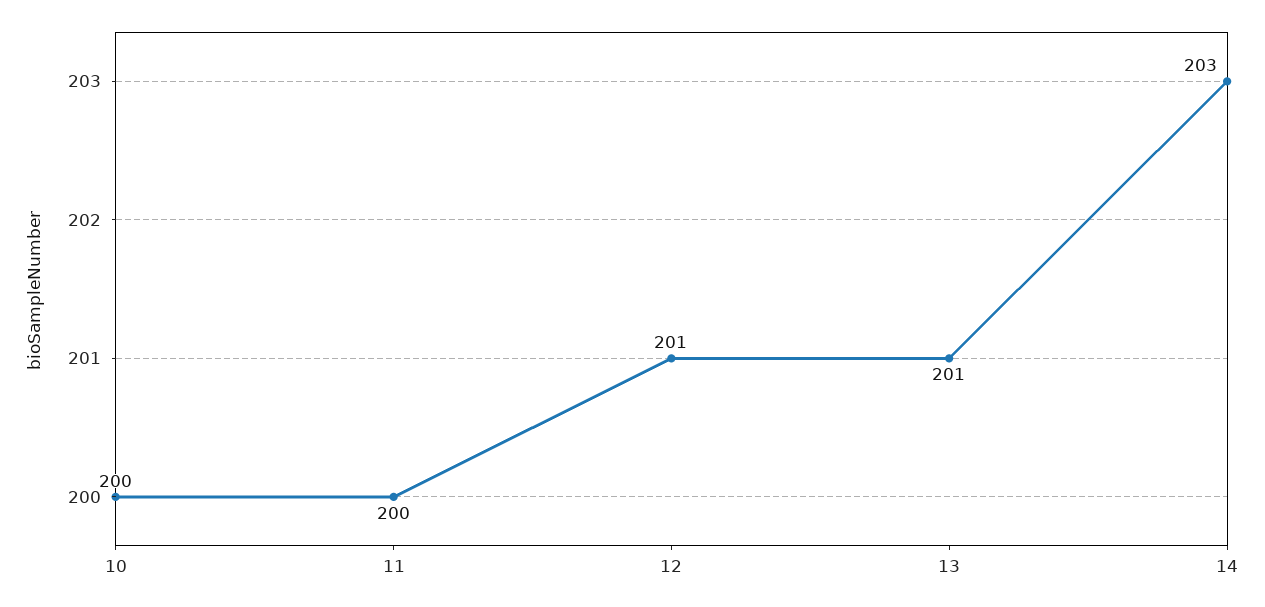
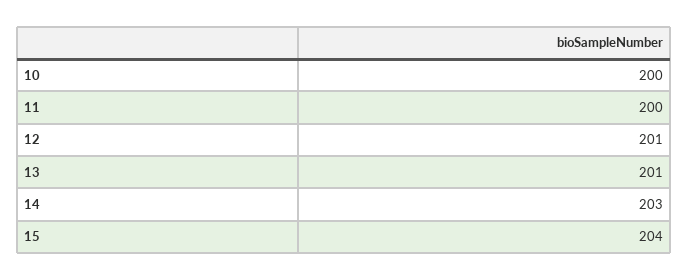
15: none -> 204

